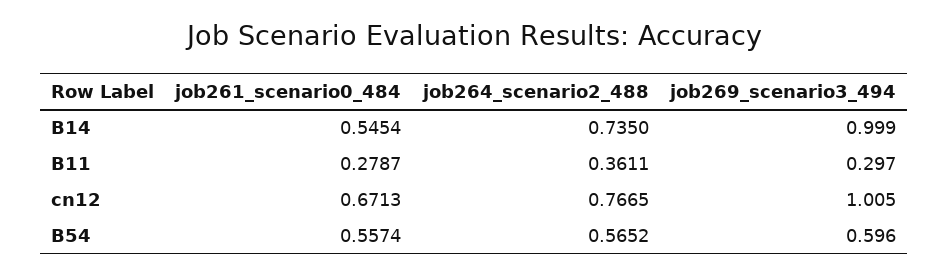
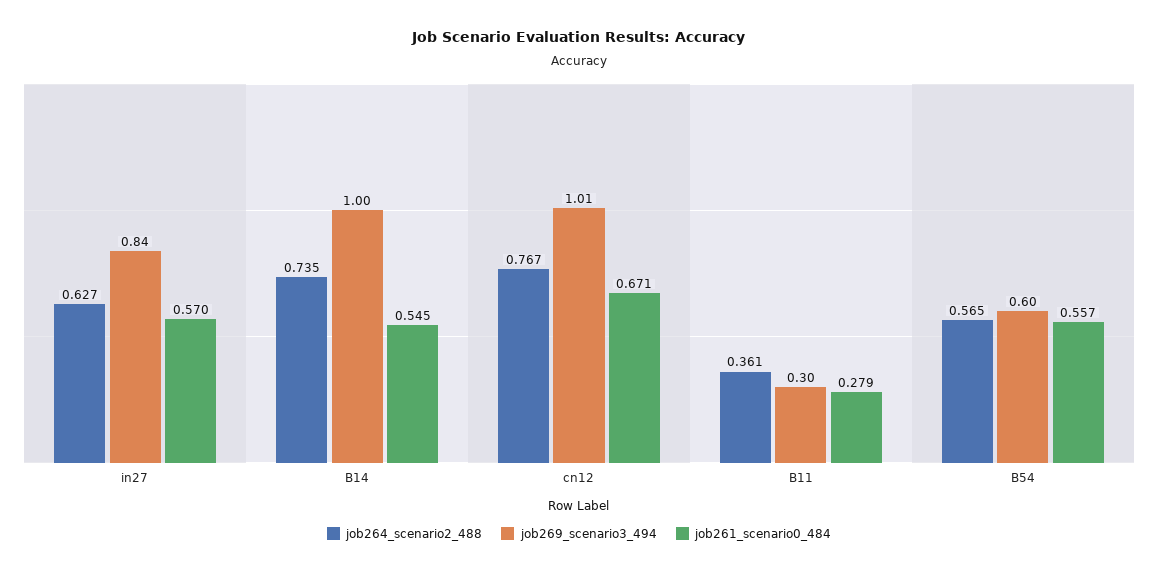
job264_scenario2_488, in27: none -> 0.627
job269_scenario3_494, in27: none -> 0.84
job261_scenario0_484, in27: none -> 0.57

